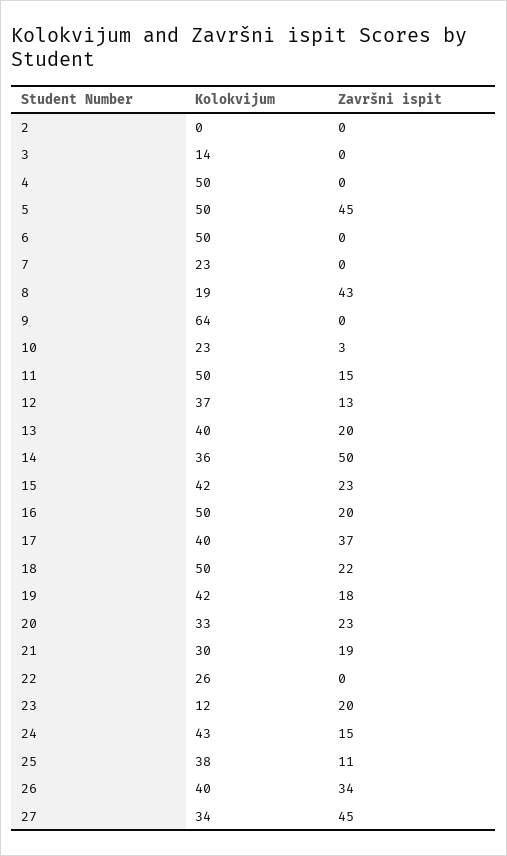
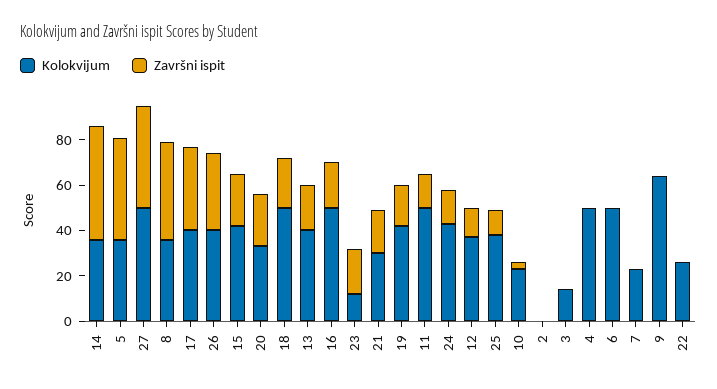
Kolokvijum, 5: 50 -> 35
Kolokvijum, 8: 19 -> 35
Kolokvijum, 27: 34 -> 50

